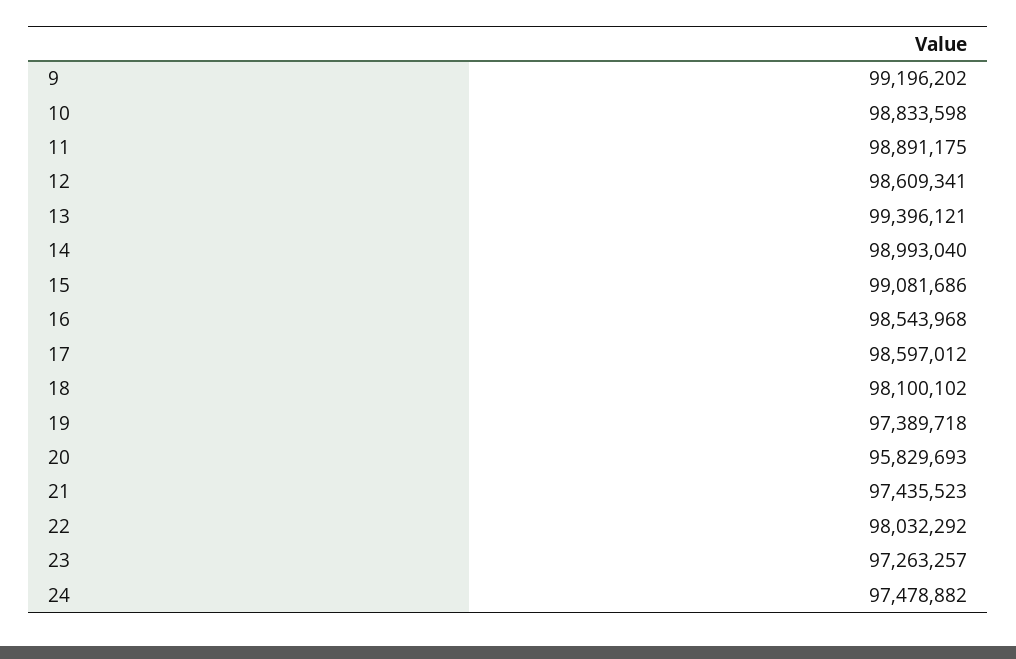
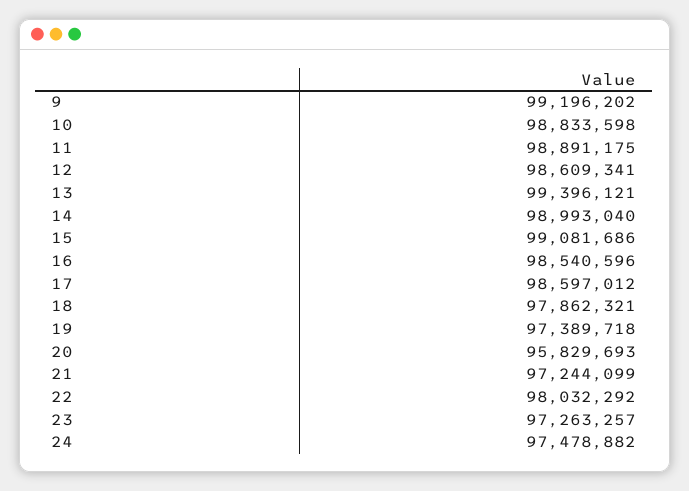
16: 98543968 -> 98540596
18: 98100102 -> 97862321
21: 97435523 -> 97244099

